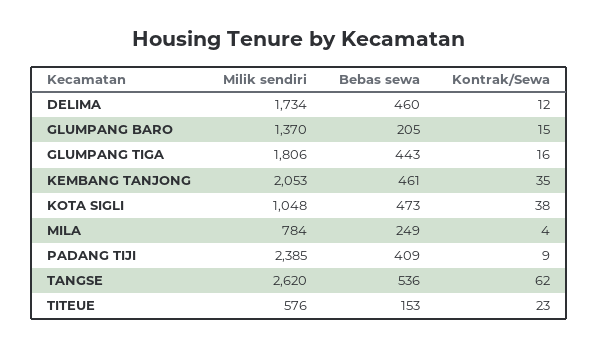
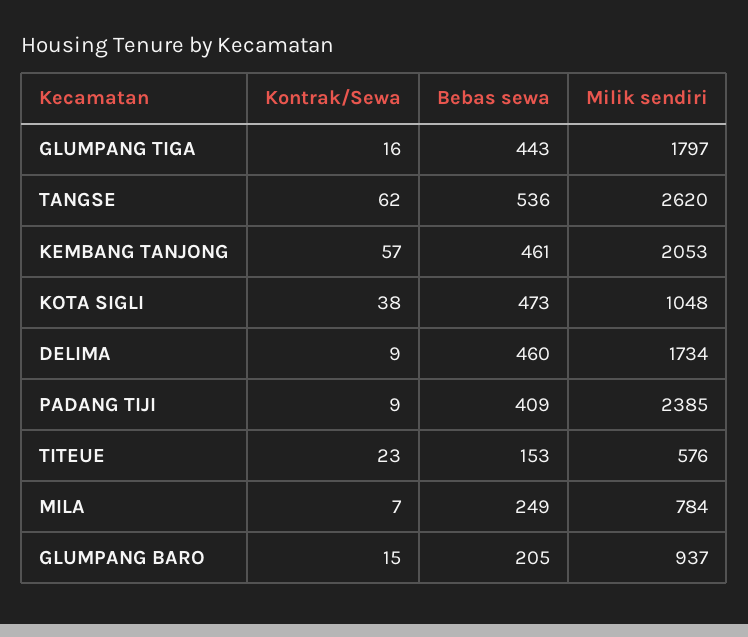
Kontrak/Sewa, DELIMA: 12 -> 9
Milik sendiri, GLUMPANG BARO: 1370 -> 937
Milik sendiri, GLUMPANG TIGA: 1806 -> 1797
Kontrak/Sewa, KEMBANG TANJONG: 35 -> 57
Kontrak/Sewa, MILA: 4 -> 7

